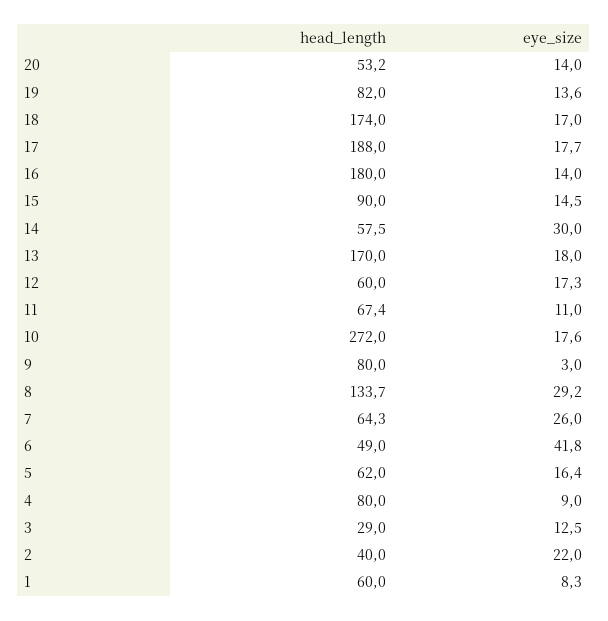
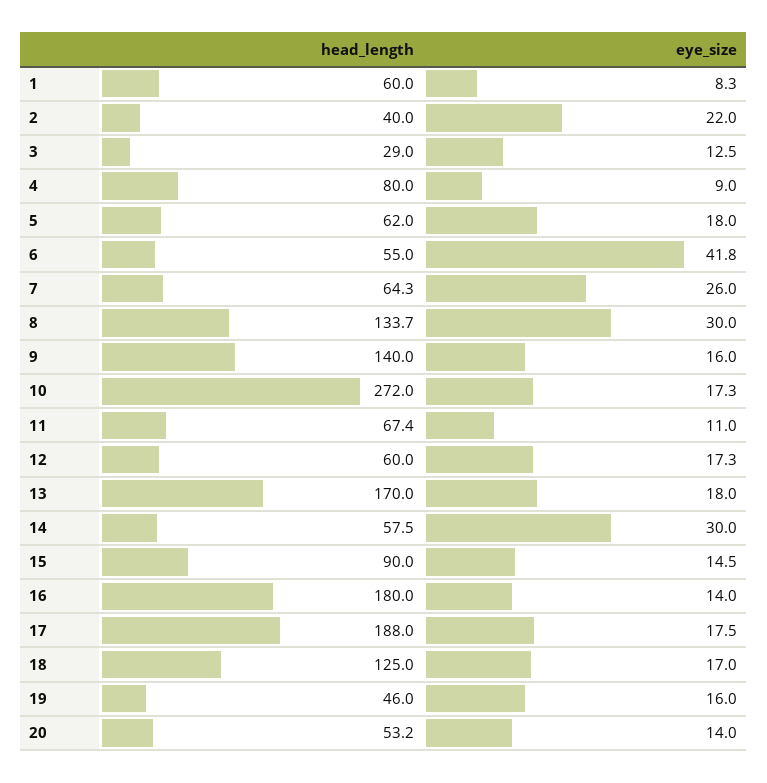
head_length, 19: 82 -> 46
eye_size, 19: 13.6 -> 16
head_length, 18: 174 -> 125
eye_size, 17: 17.7 -> 17.5
eye_size, 10: 17.6 -> 17.3
head_length, 9: 80 -> 140
eye_size, 9: 3 -> 16
eye_size, 8: 29.2 -> 30
head_length, 6: 49 -> 55
eye_size, 5: 16.4 -> 18

